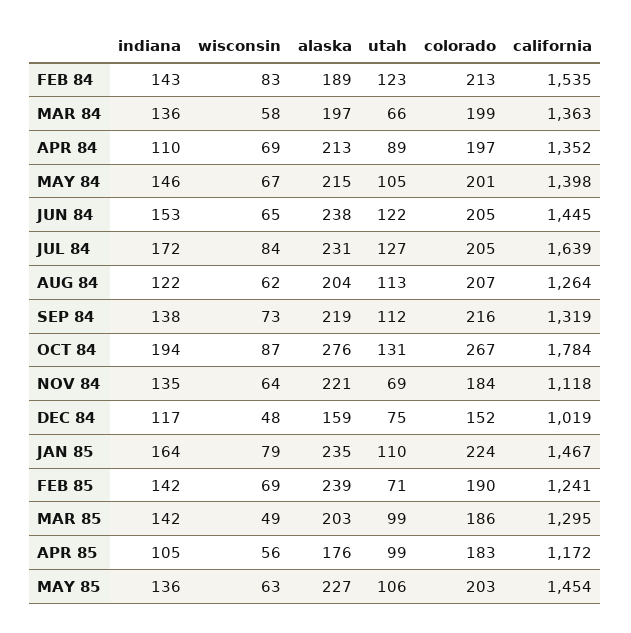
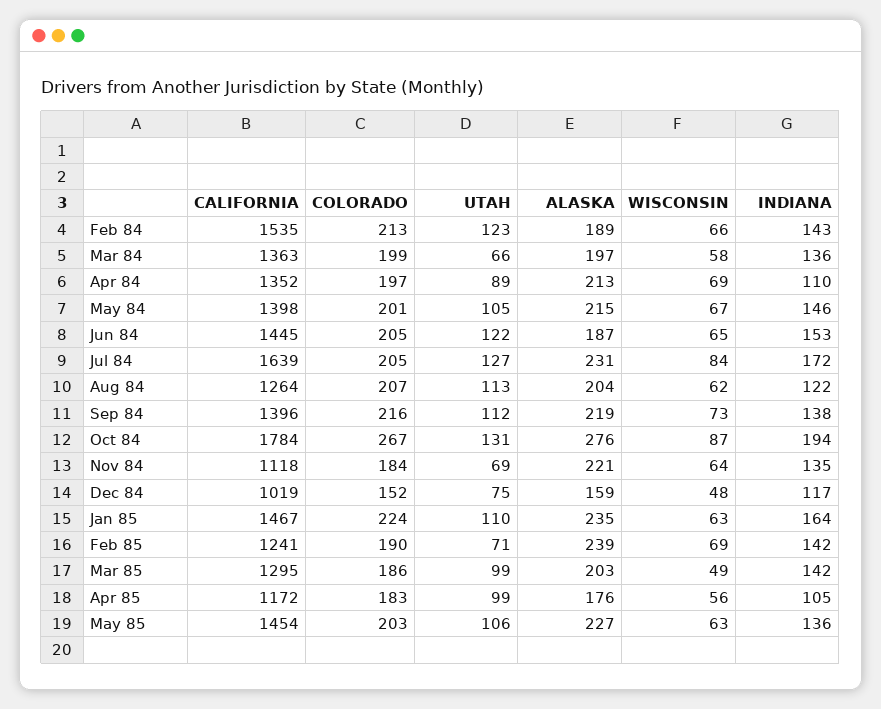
wisconsin, FEB 84: 83 -> 66
alaska, JUN 84: 238 -> 187
california, SEP 84: 1319 -> 1396
wisconsin, JAN 85: 79 -> 63

